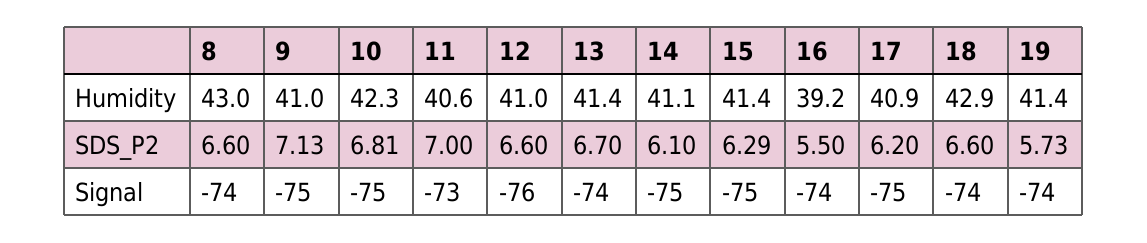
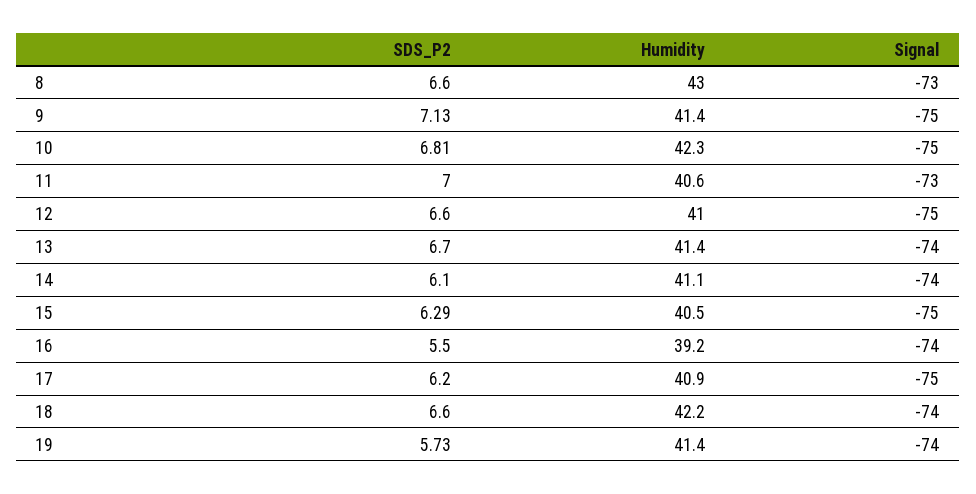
9, Humidity: 41 -> 41.4
15, Humidity: 41.4 -> 40.5
18, Humidity: 42.9 -> 42.2
8, Signal: -74 -> -73
12, Signal: -76 -> -75
14, Signal: -75 -> -74

